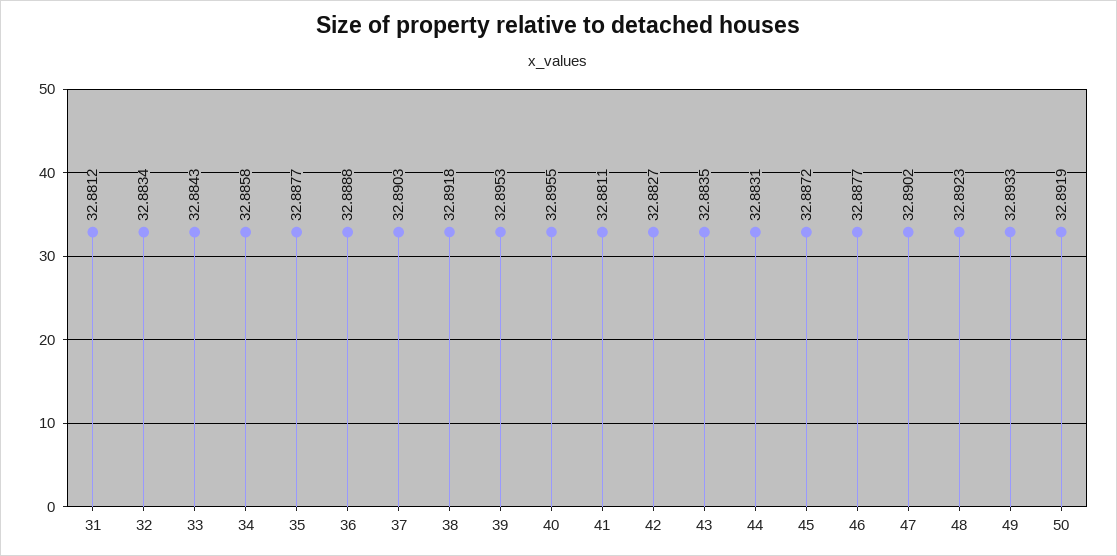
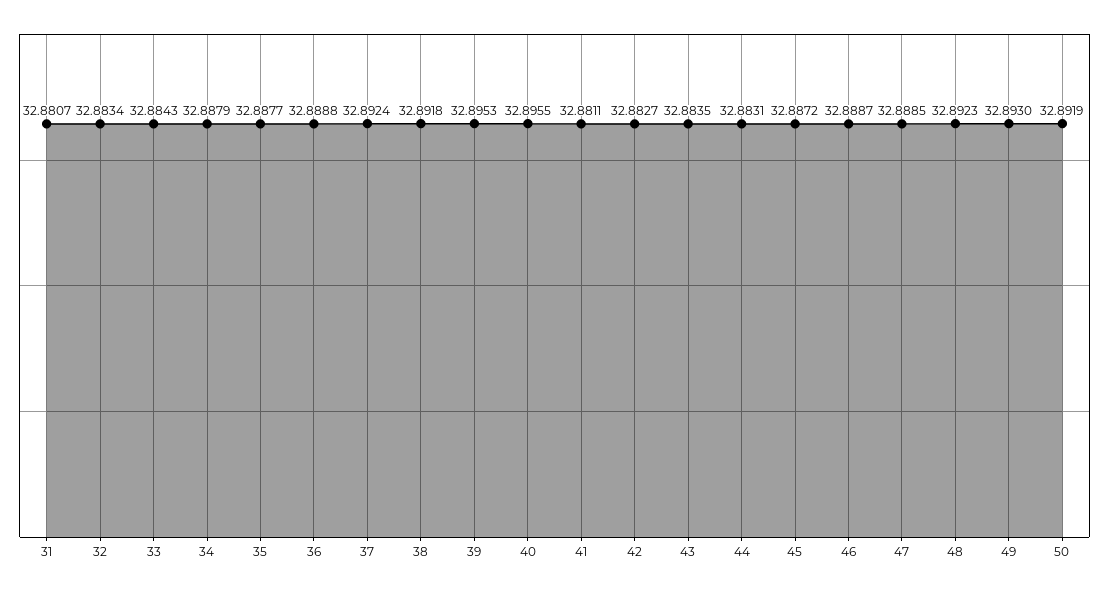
31: 32.8812 -> 32.8807
34: 32.8858 -> 32.8879
37: 32.8903 -> 32.8924
46: 32.8877 -> 32.8887
47: 32.8902 -> 32.8885
49: 32.8933 -> 32.893

